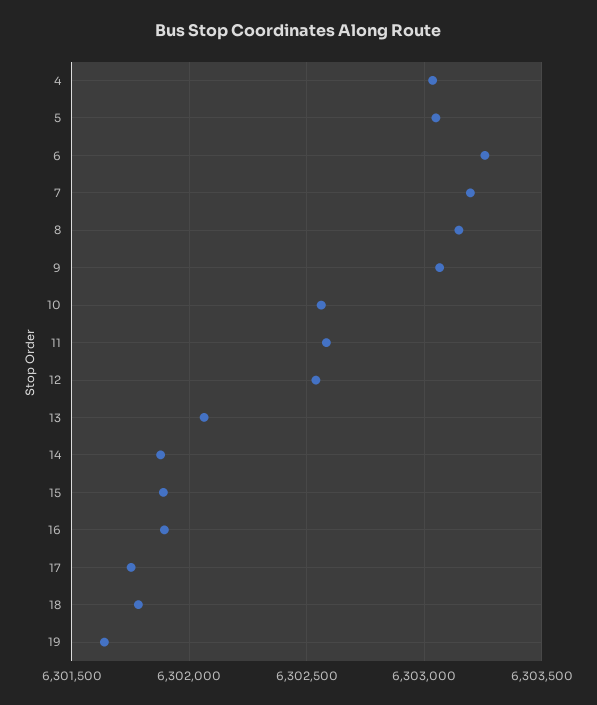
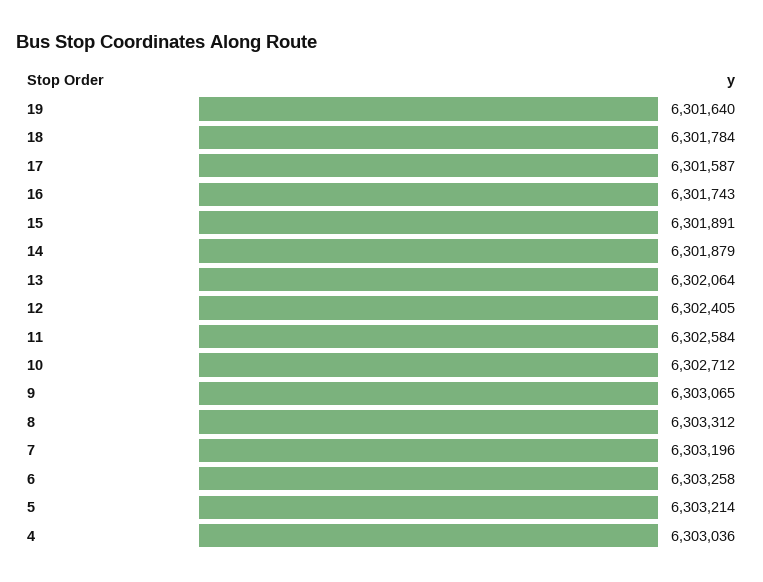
5: 6303050 -> 6303214
8: 6303150 -> 6303312
10: 6302550 -> 6302712
12: 6302550 -> 6302405
16: 6301900 -> 6301743
17: 6301750 -> 6301587

